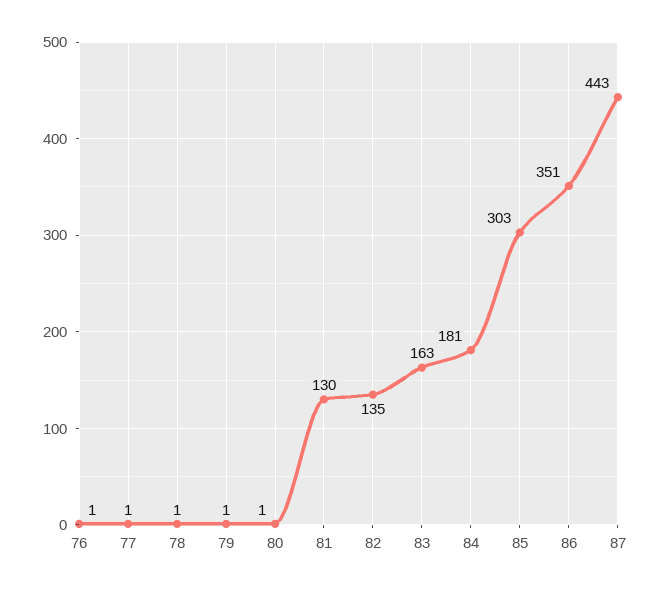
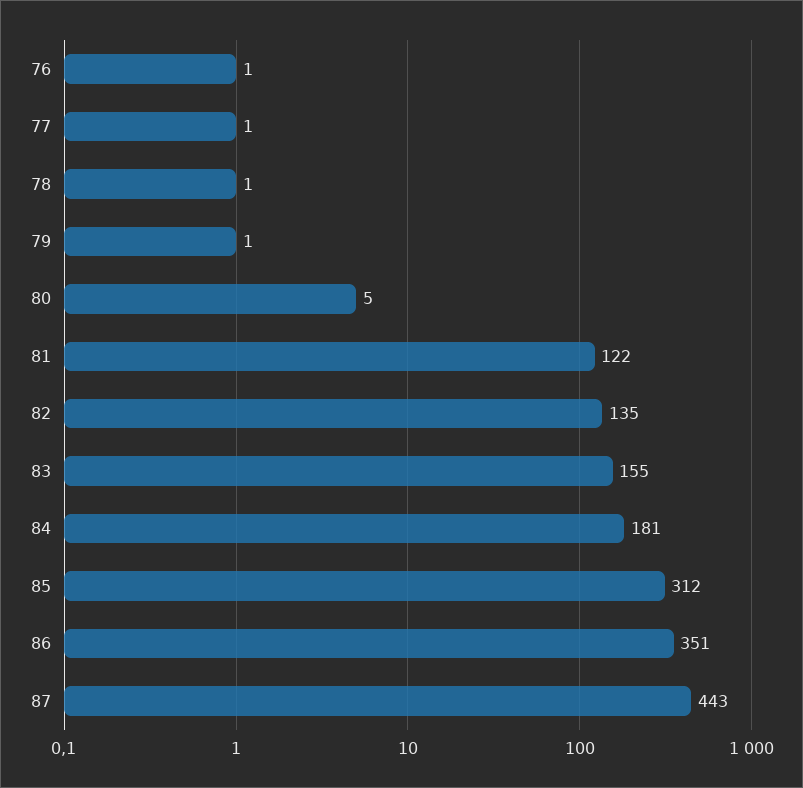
80: 1 -> 5
81: 130 -> 122
83: 163 -> 155
85: 303 -> 312

